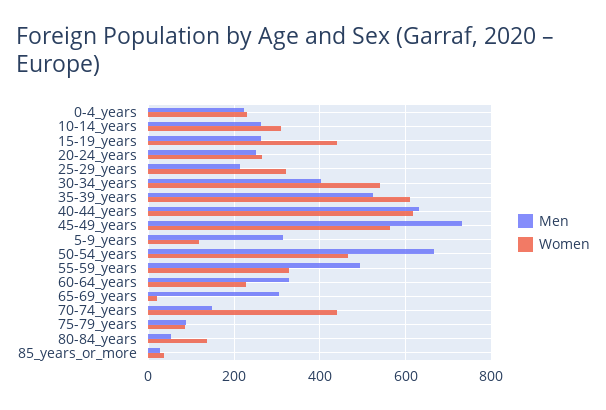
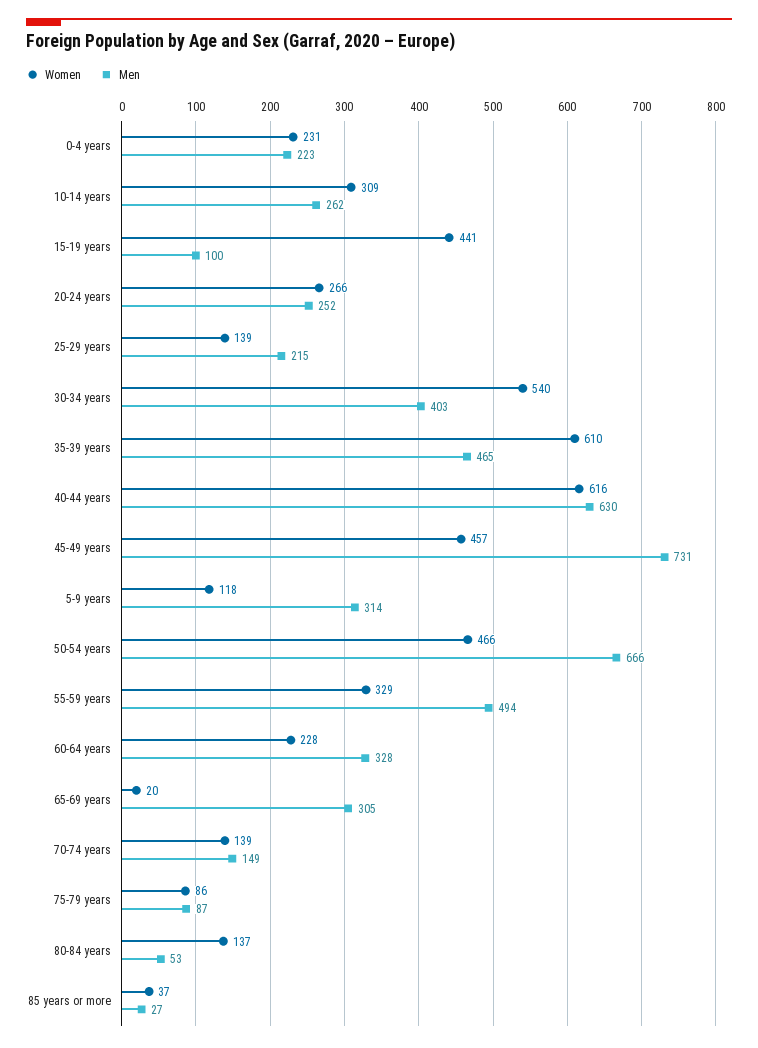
Men, 15-19_years: 260 -> 100
Women, 25-29_years: 320 -> 139
Men, 35-39_years: 520 -> 465
Women, 45-49_years: 560 -> 457
Women, 70-74_years: 440 -> 139

